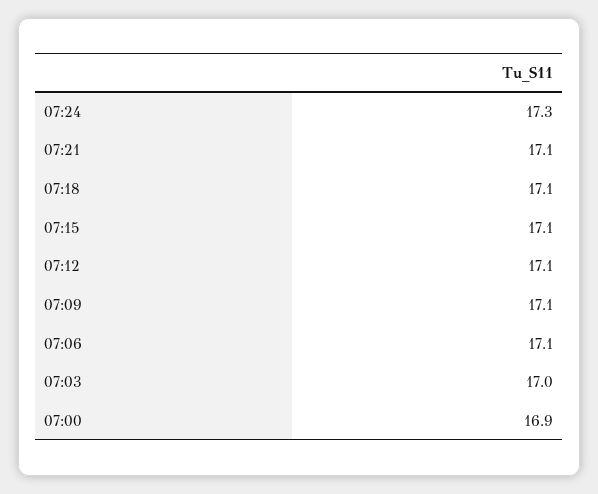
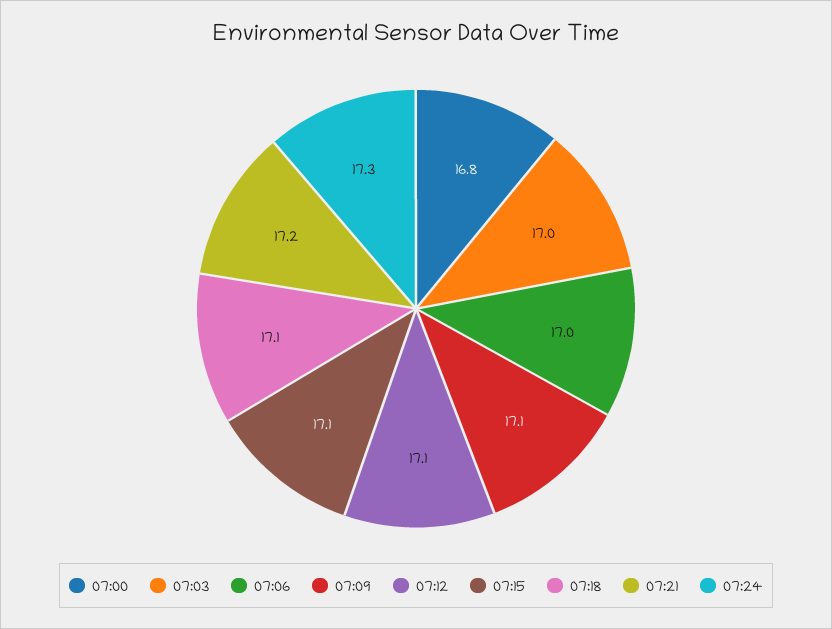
07:21: 17.1 -> 17.2
07:06: 17.1 -> 17
07:00: 16.9 -> 16.8

